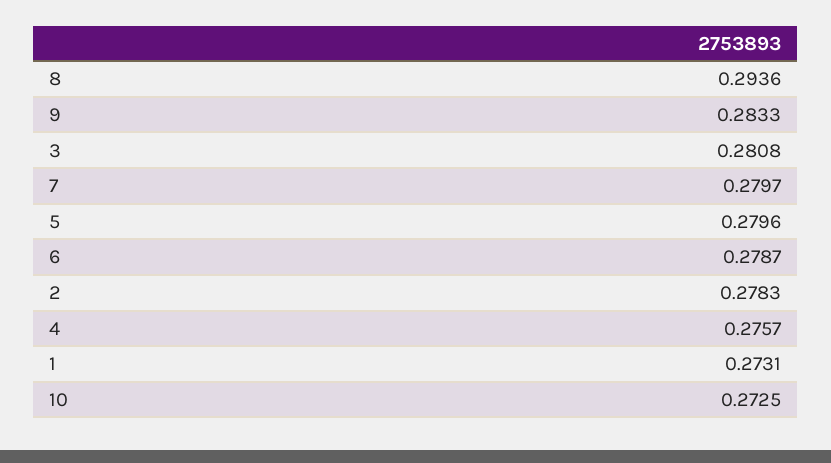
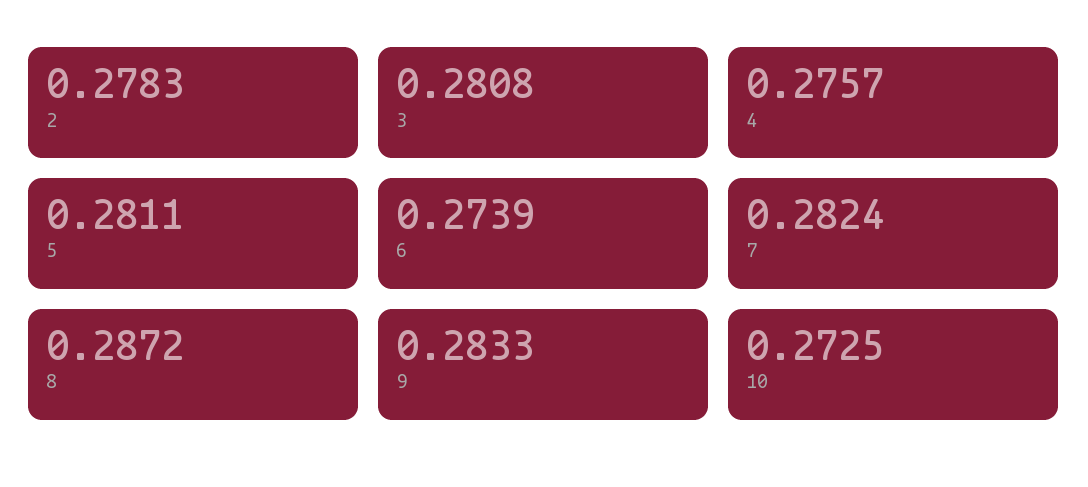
8: 0.2936 -> 0.2872
7: 0.2797 -> 0.2824
5: 0.2796 -> 0.2811
6: 0.2787 -> 0.2739
1: 0.2731 -> none

